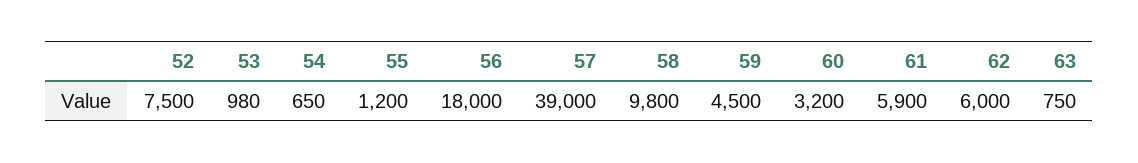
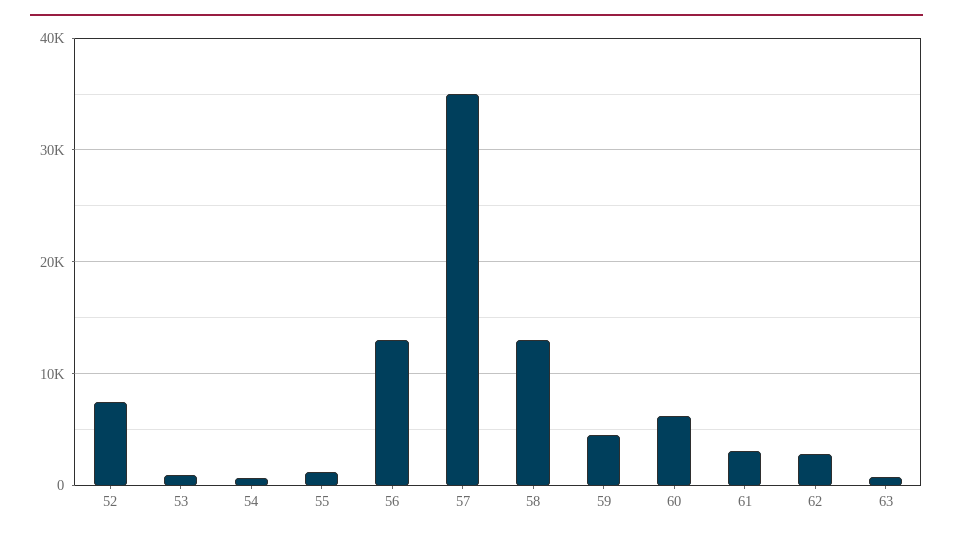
56: 18000 -> 13000
57: 39000 -> 35000
58: 9800 -> 13000
60: 3200 -> 6000
61: 5900 -> 3000
62: 6000 -> 3000

